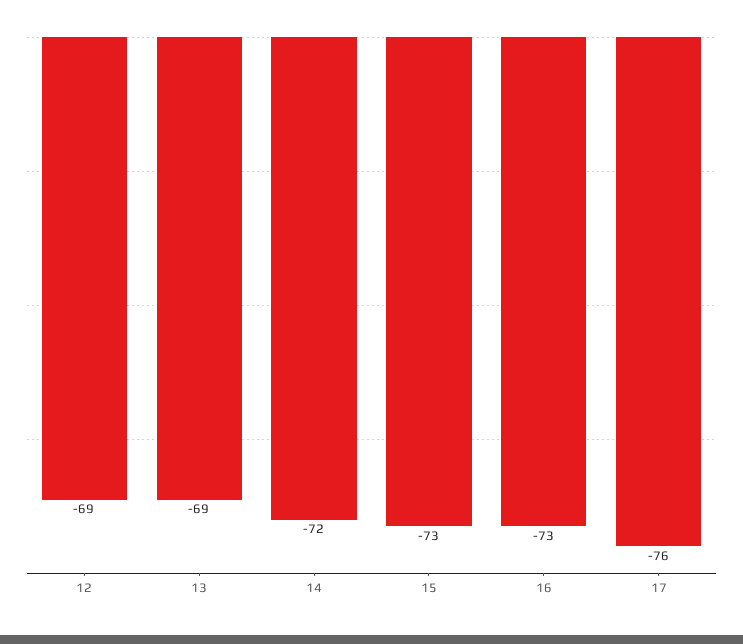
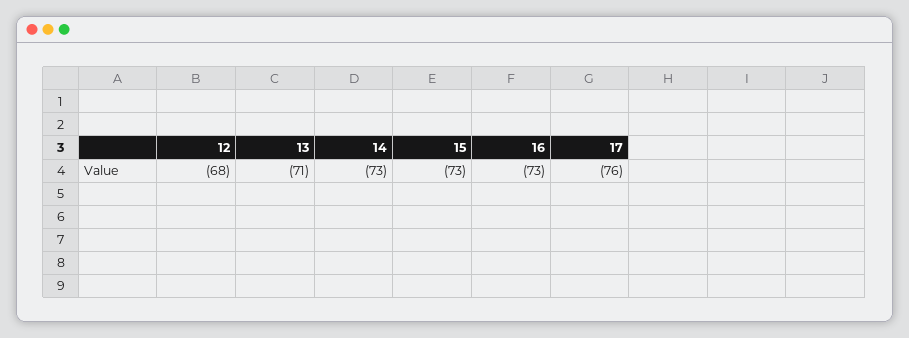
12: -69 -> -68
13: -69 -> -71
14: -72 -> -73

